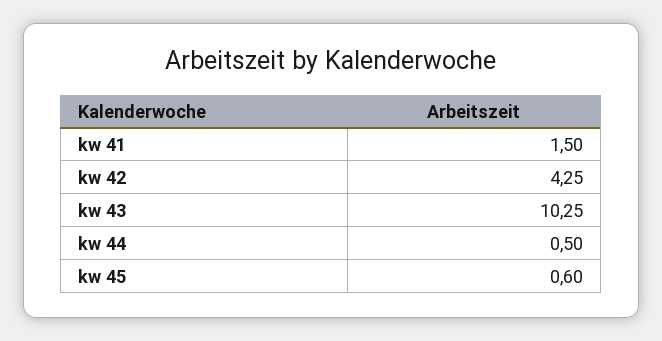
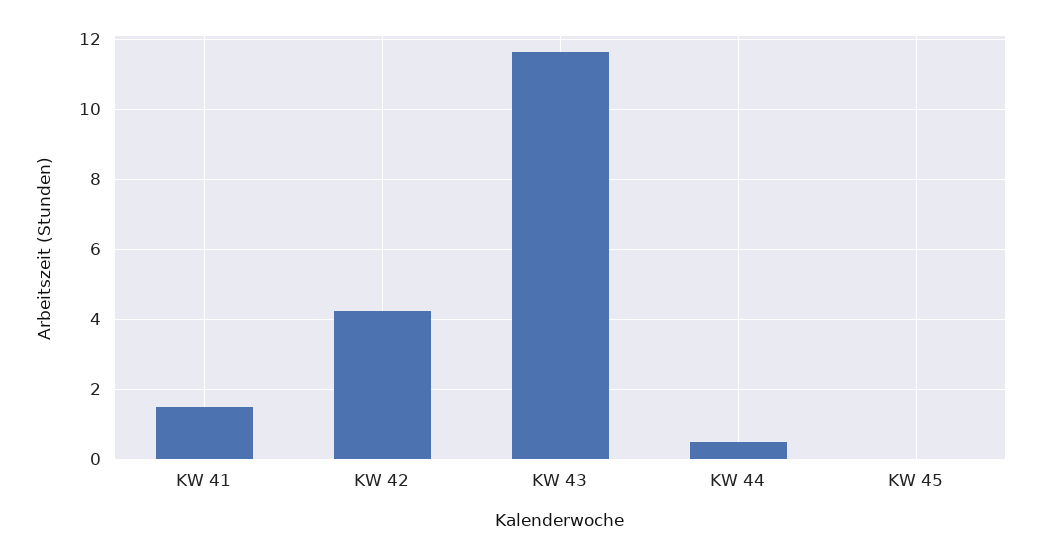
kw 43: 10.25 -> 11.6
kw 45: 0.6 -> 0

